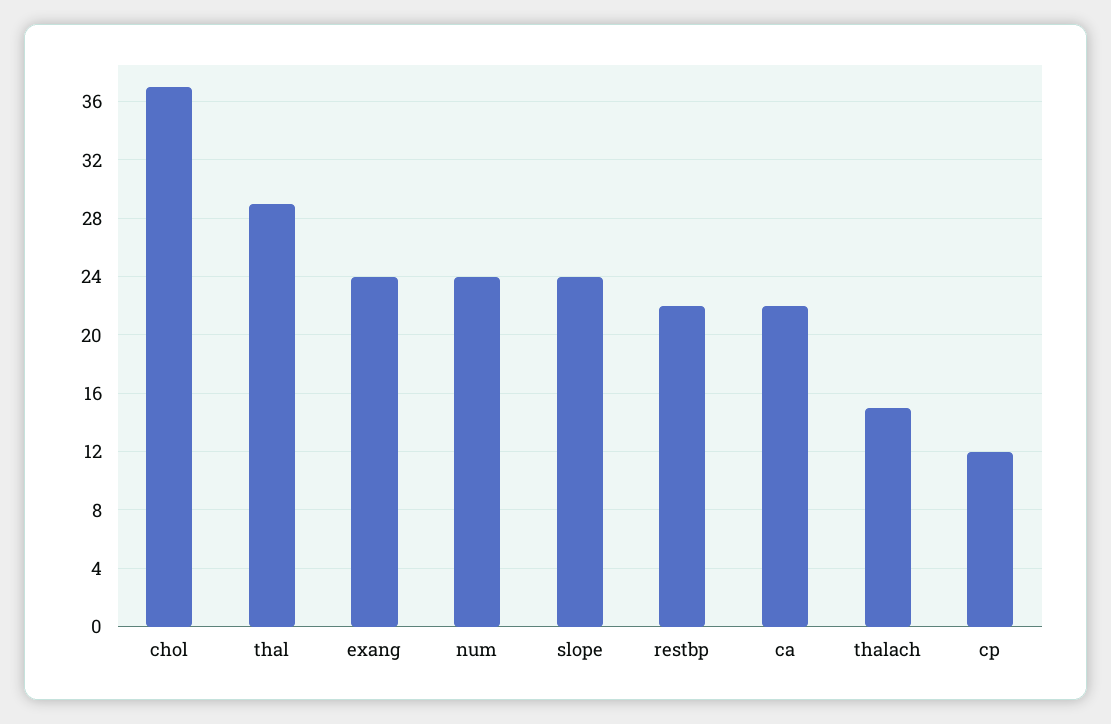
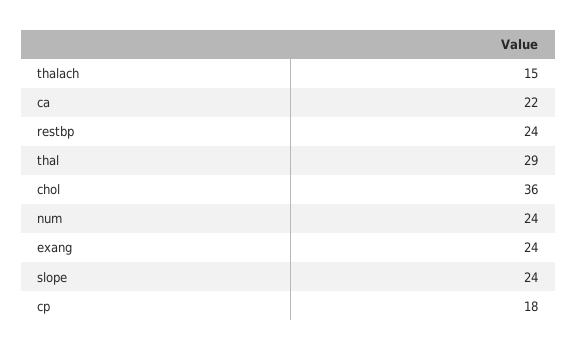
chol: 37 -> 36
restbp: 22 -> 24
cp: 12 -> 18

